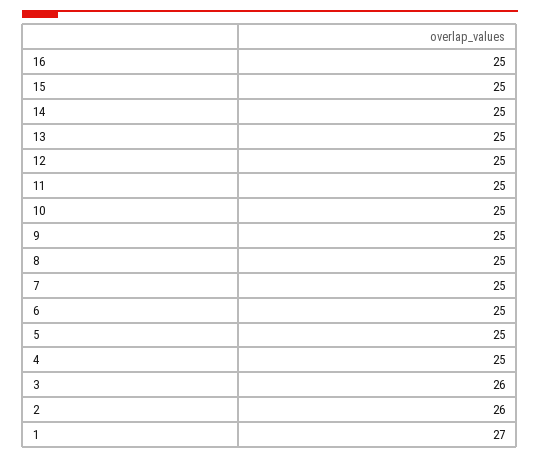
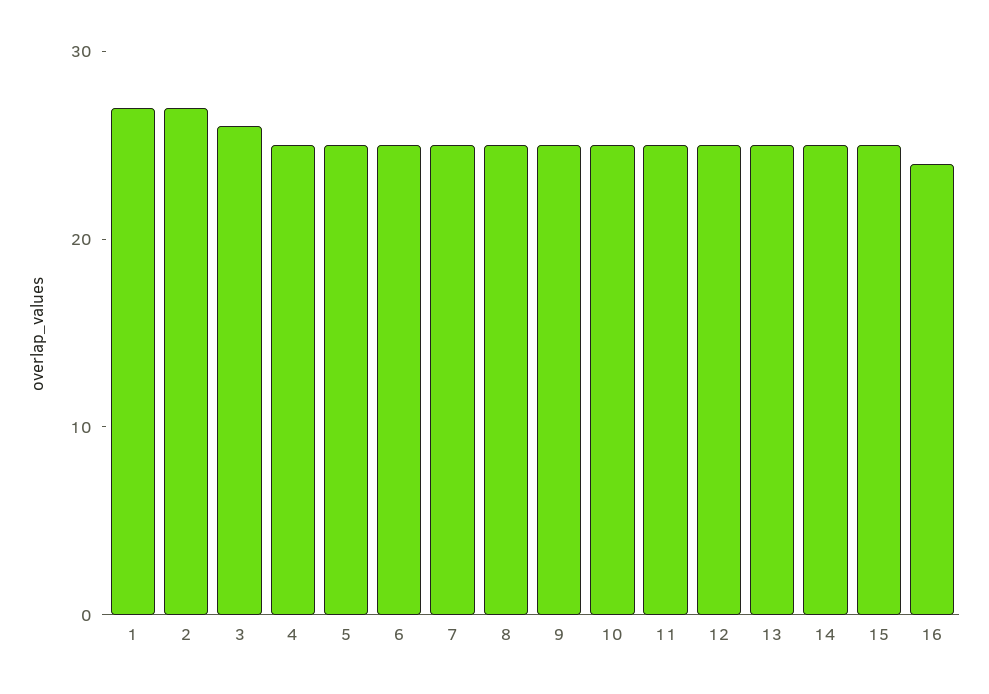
16: 25 -> 24
2: 26 -> 27

